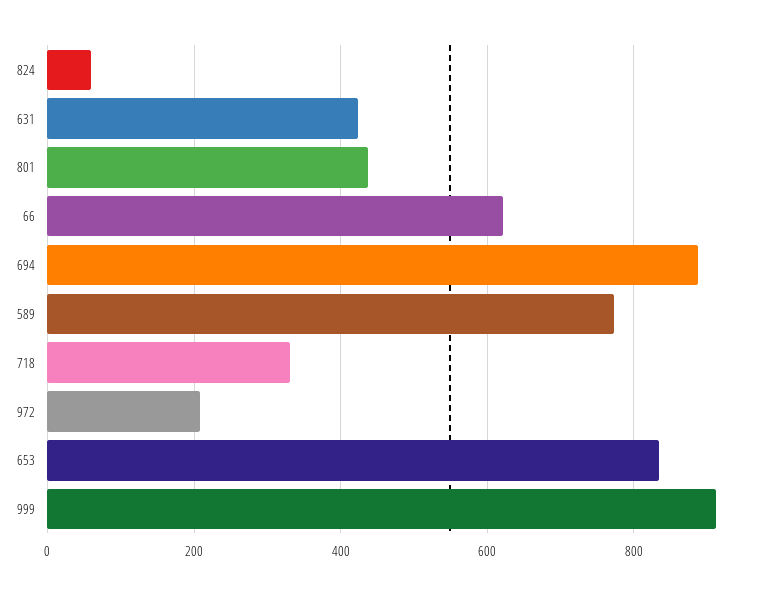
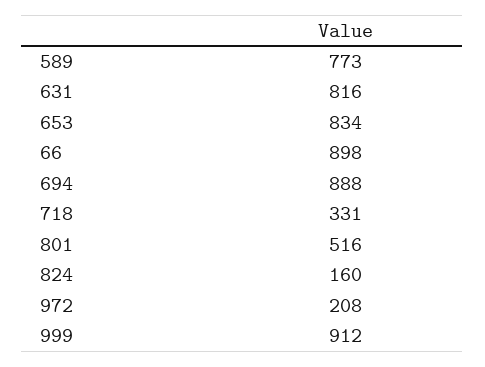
824: 60 -> 160
631: 420 -> 816
801: 440 -> 516
66: 620 -> 898

